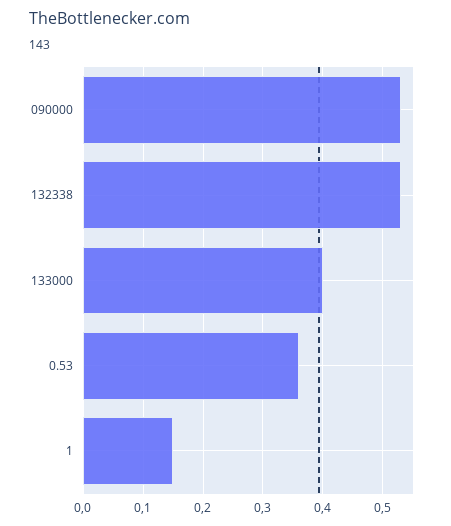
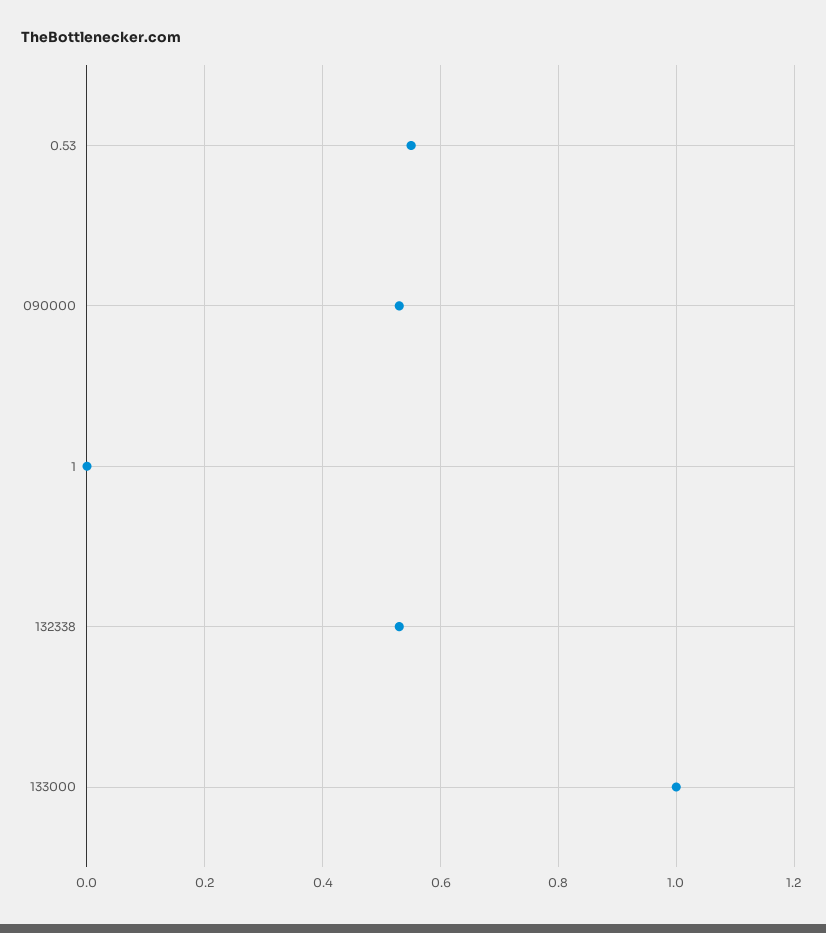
133000: 0.4 -> 1
0.53: 0.35 -> 0.55
1: 0.15 -> 0

